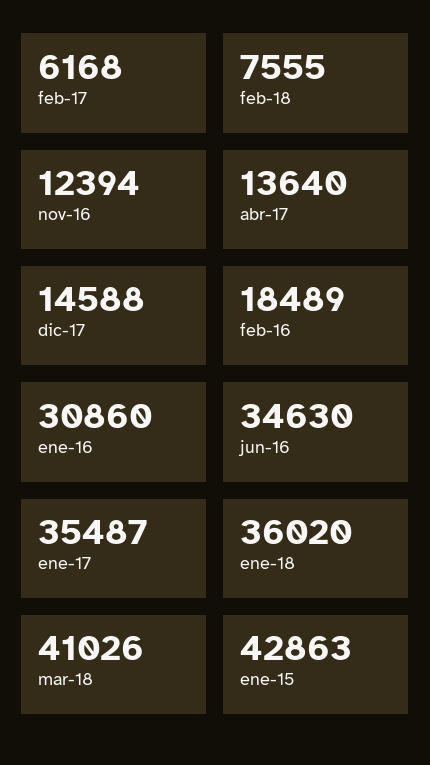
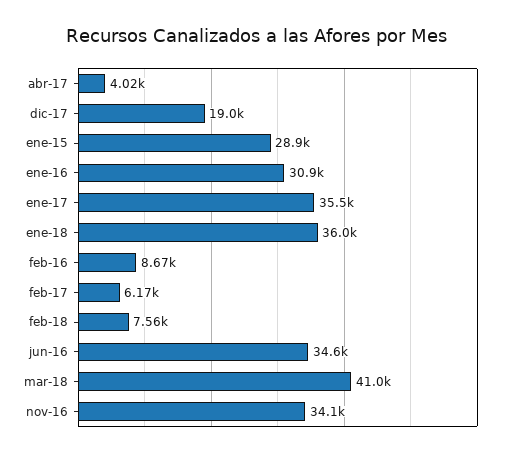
nov-16: 12394 -> 34100
abr-17: 13640 -> 4020
dic-17: 14588 -> 19000
feb-16: 18489 -> 8670
ene-15: 42863 -> 28900

